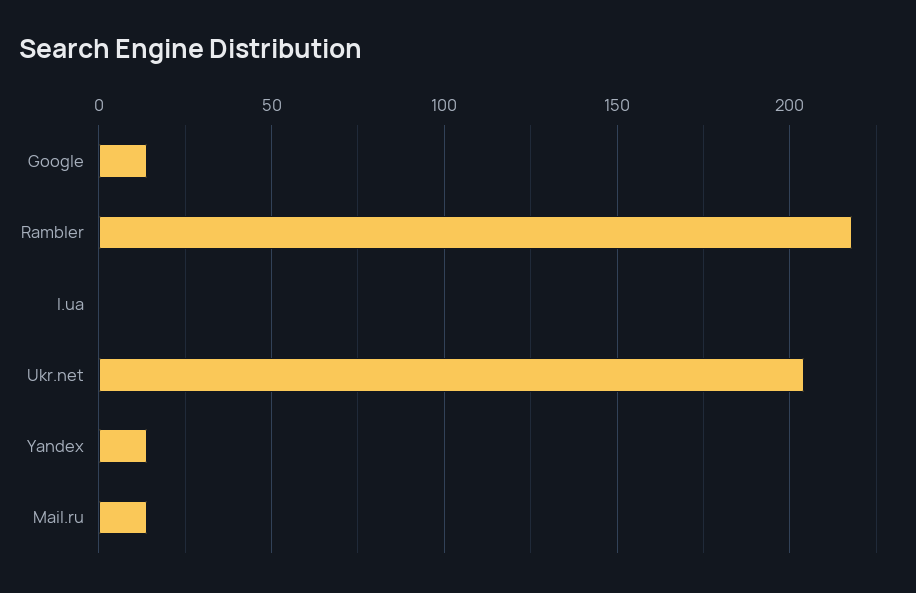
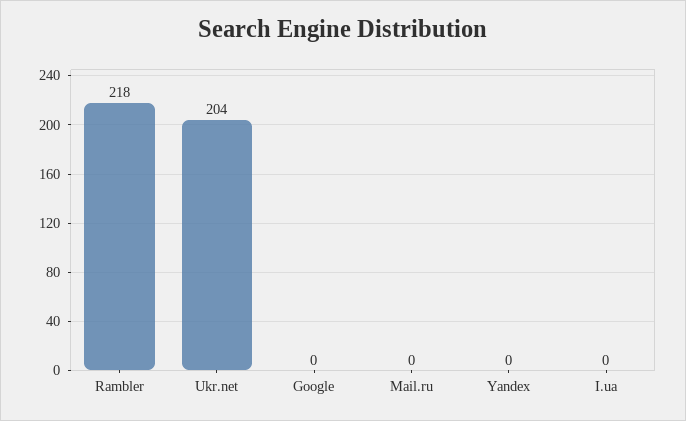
Google: 15 -> 0
Yandex: 15 -> 0
Mail.ru: 15 -> 0

